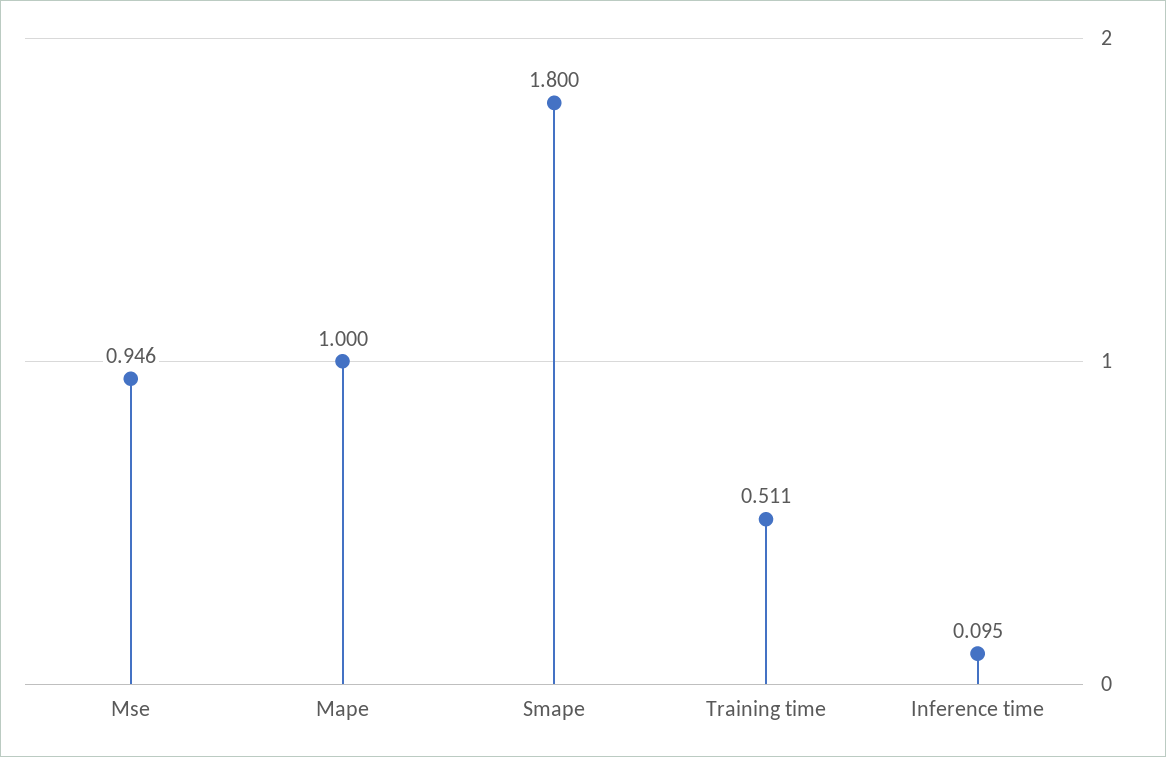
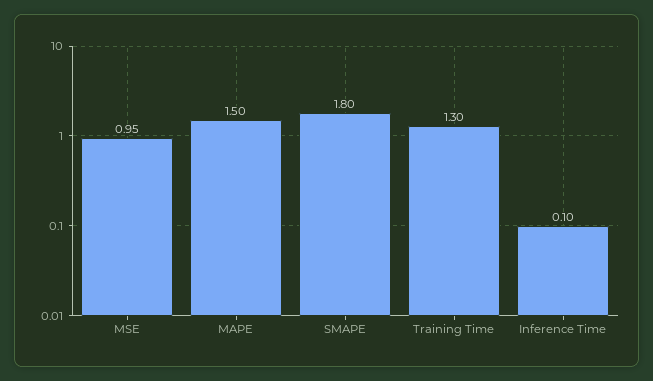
Mape: 1 -> 1.5
Training time: 0.511 -> 1.3

